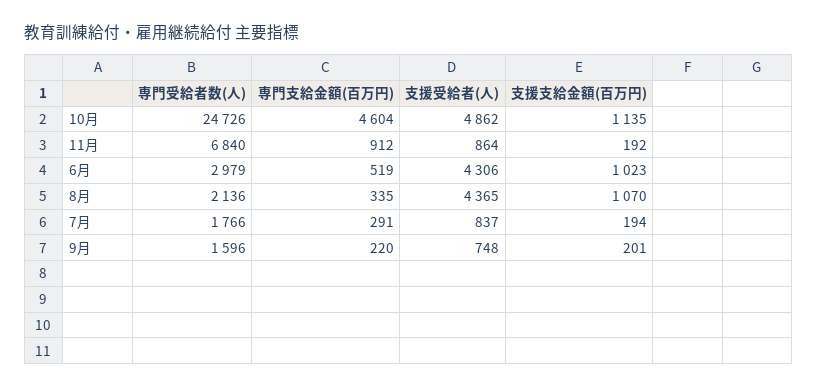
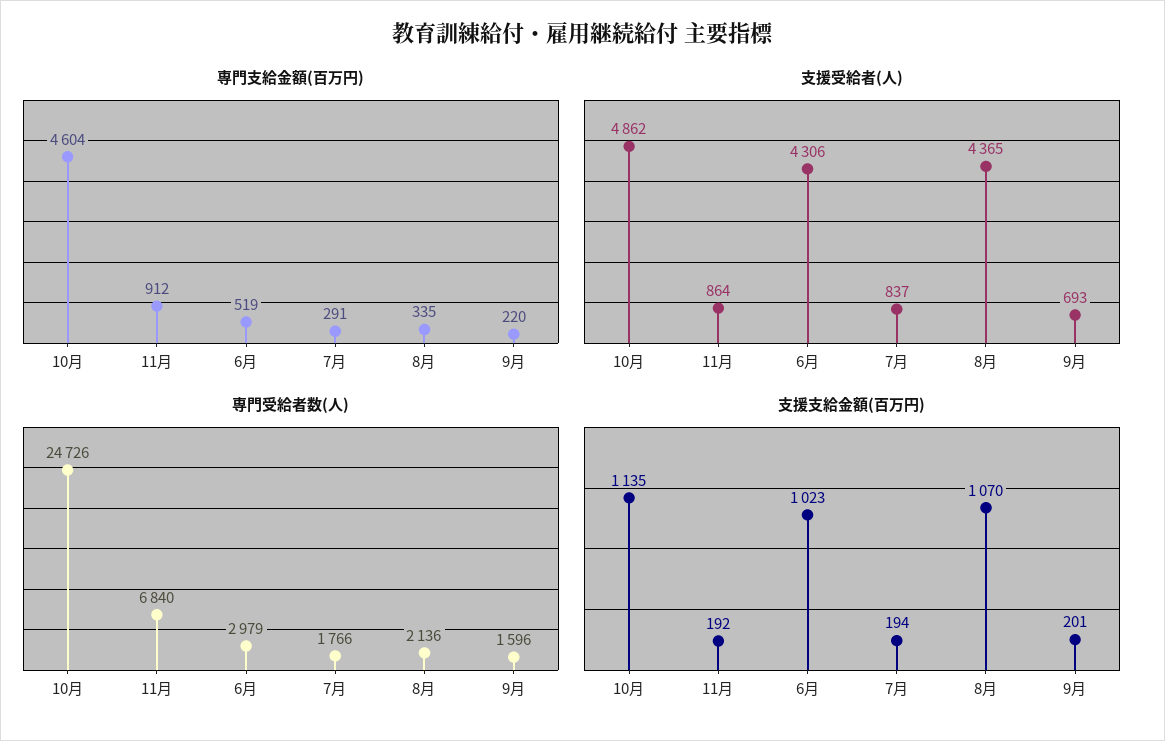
支援受給者(人), 9月: 748 -> 693

